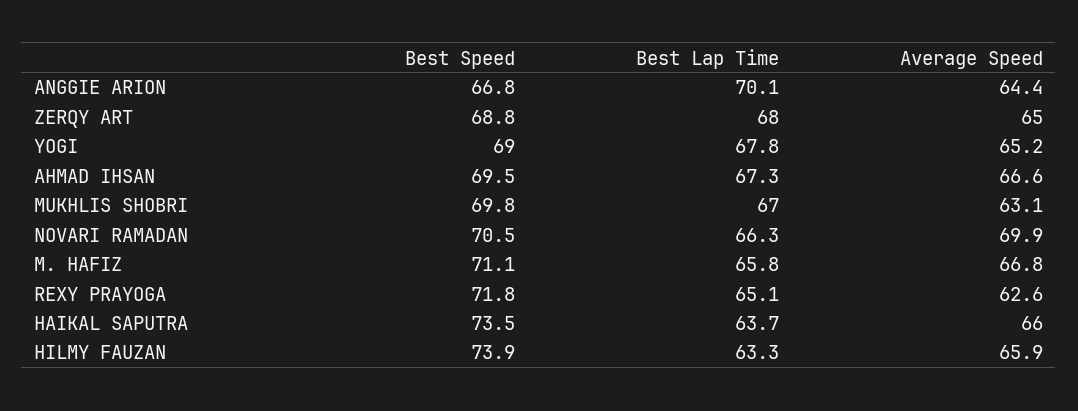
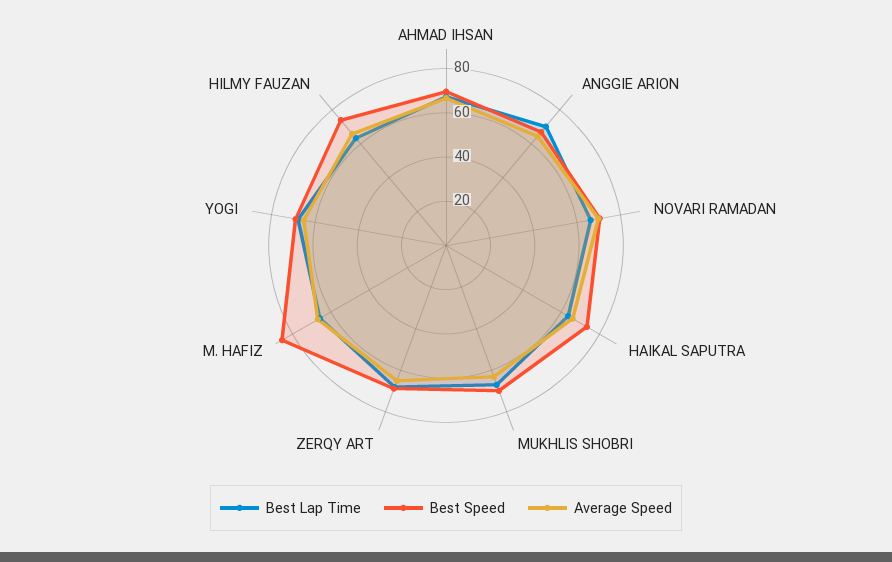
Best Speed, M. HAFIZ: 71.1 -> 85
Best Speed, REXY PRAYOGA: 71.8 -> none
Best Lap Time, REXY PRAYOGA: 65.1 -> none
Average Speed, REXY PRAYOGA: 62.6 -> none

